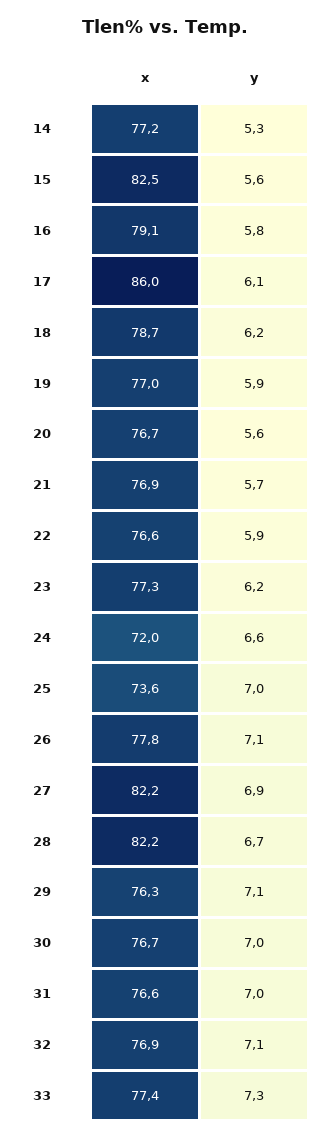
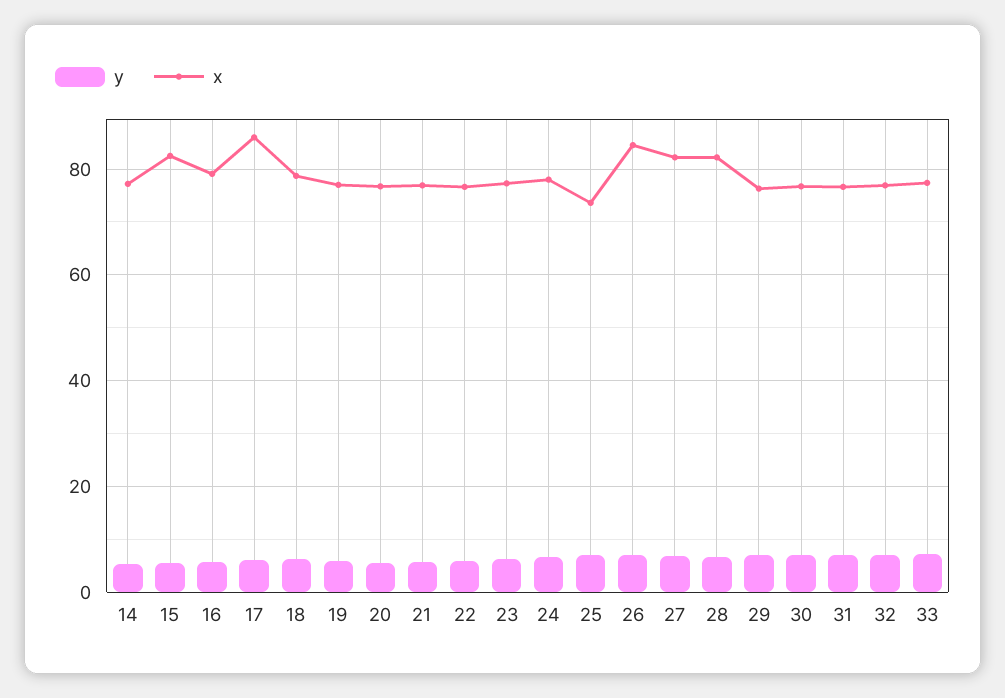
x, 24: 72 -> 78
x, 26: 77.8 -> 84

